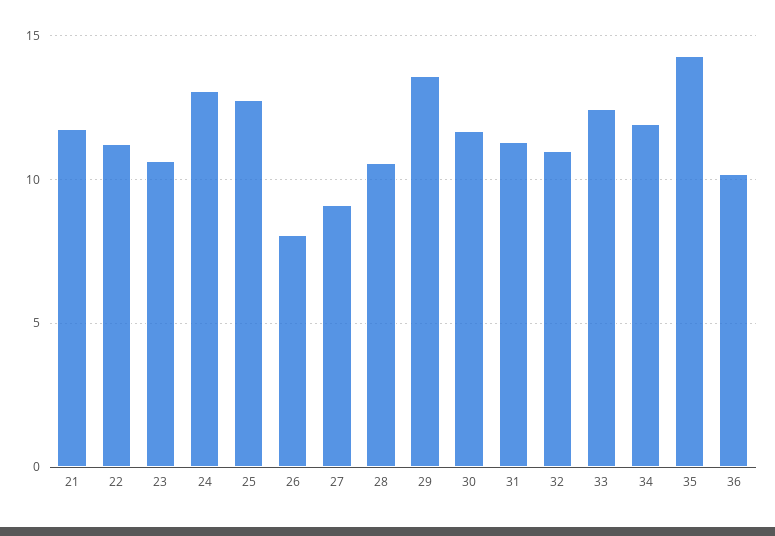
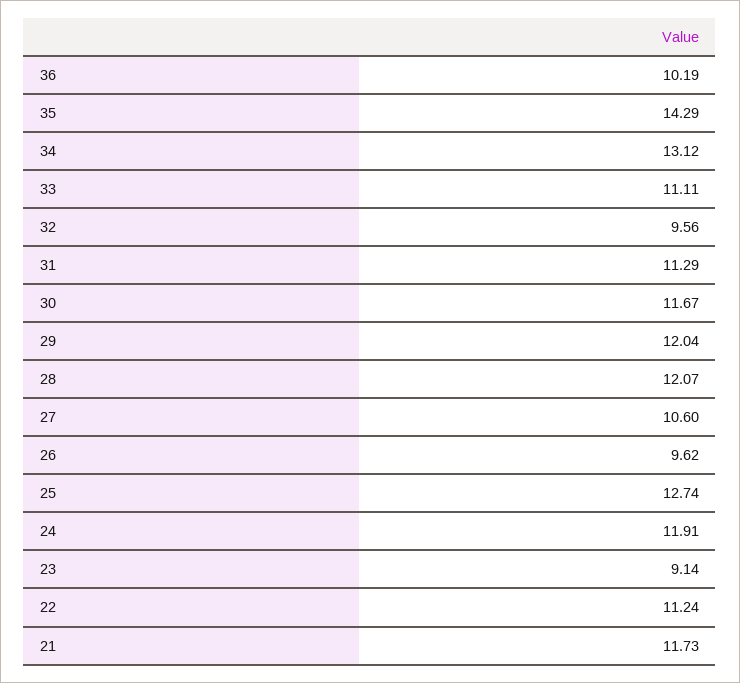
23: 10.5 -> 9.14
24: 13 -> 11.91
26: 8 -> 9.62
27: 9 -> 10.6
28: 10.5 -> 12.07
29: 13.5 -> 12.04
32: 11 -> 9.56
33: 12.5 -> 11.11
34: 12 -> 13.12

